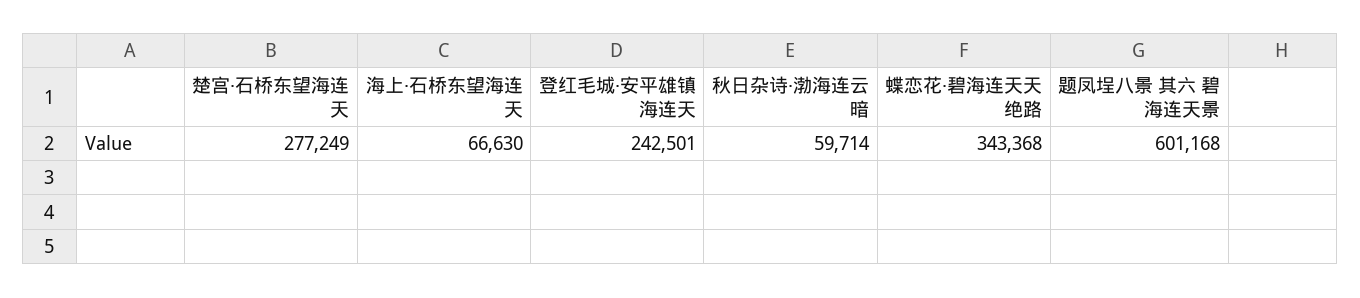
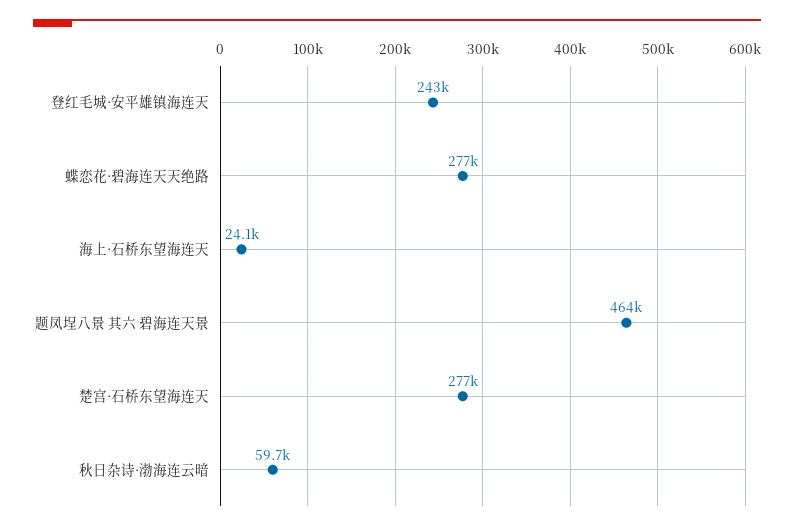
海上·石桥东望海连天: 66630 -> 24100
蝶恋花·碧海连天天绝路: 343368 -> 277000
题凤埕八景 其六 碧海连天景: 601168 -> 464000

